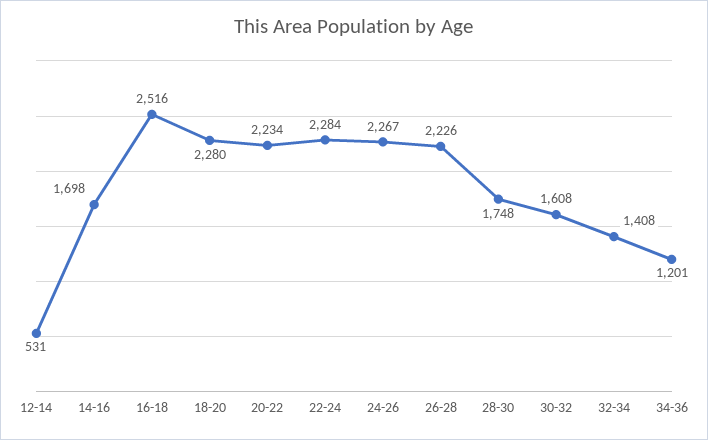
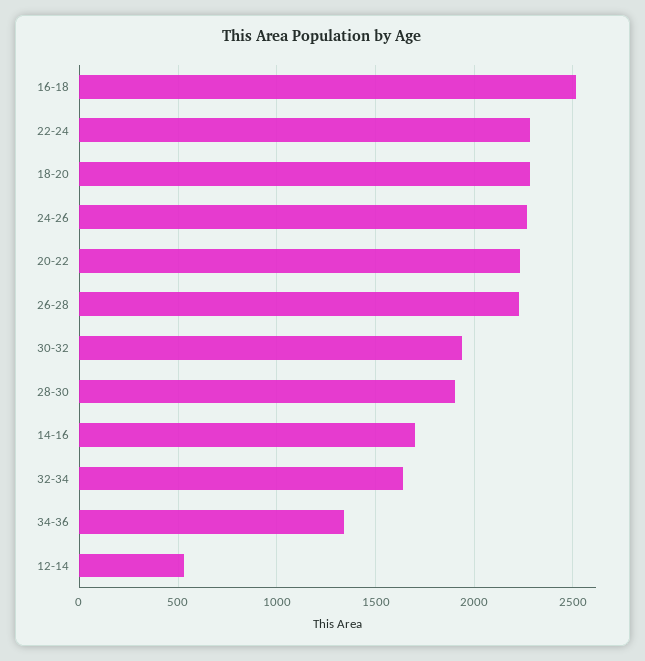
28-30: 1748 -> 1900
30-32: 1608 -> 1950
32-34: 1408 -> 1650
34-36: 1201 -> 1350

